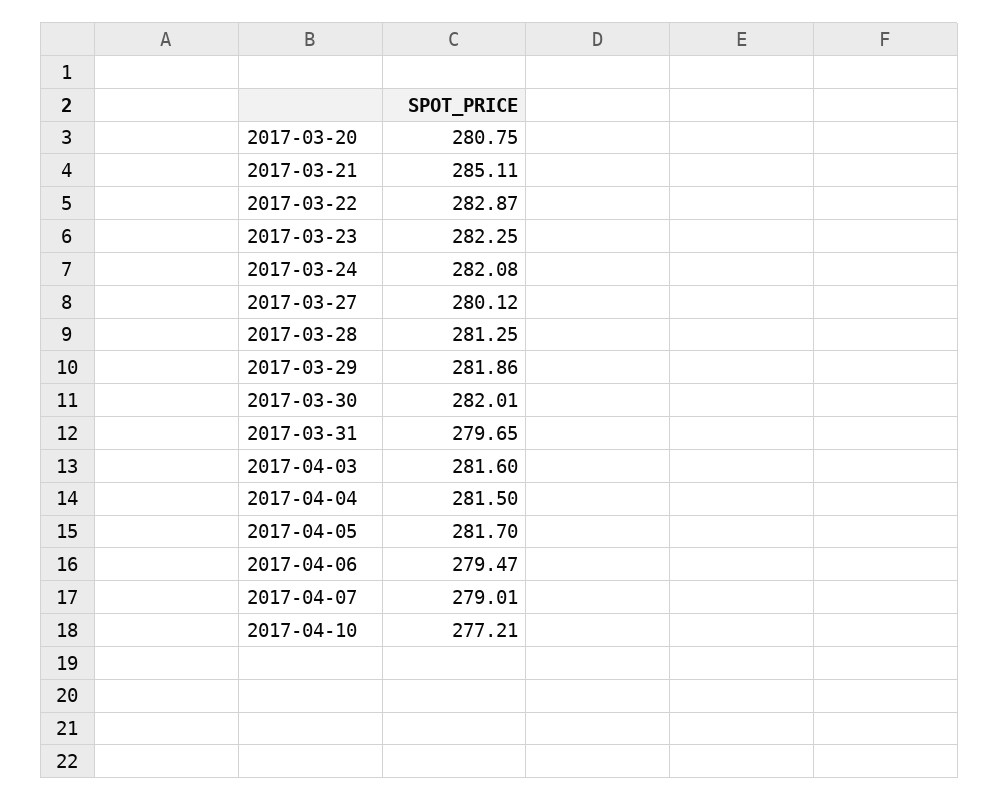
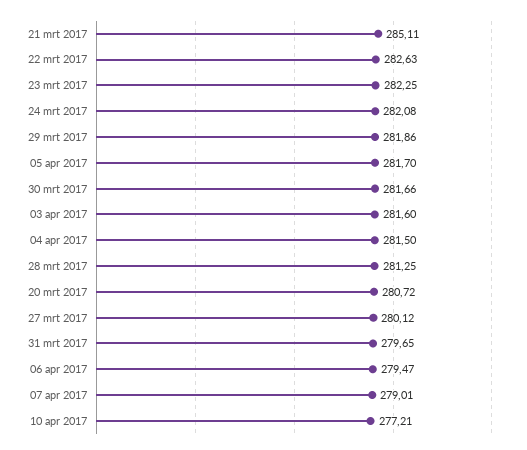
2017-03-20: 280.75 -> 280.72
2017-03-22: 282.87 -> 282.63
2017-03-30: 282.01 -> 281.66

